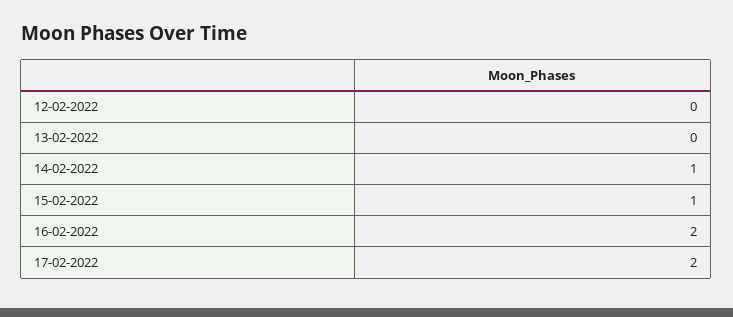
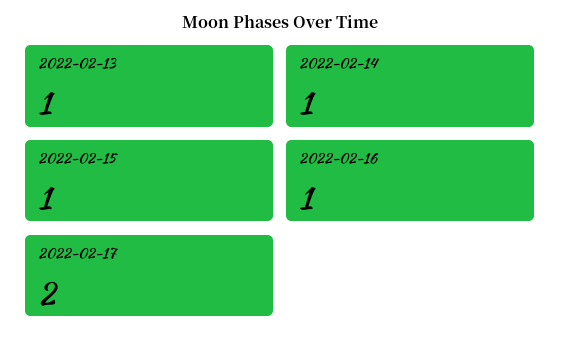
12-02-2022: 0 -> none
13-02-2022: 0 -> 1
16-02-2022: 2 -> 1

